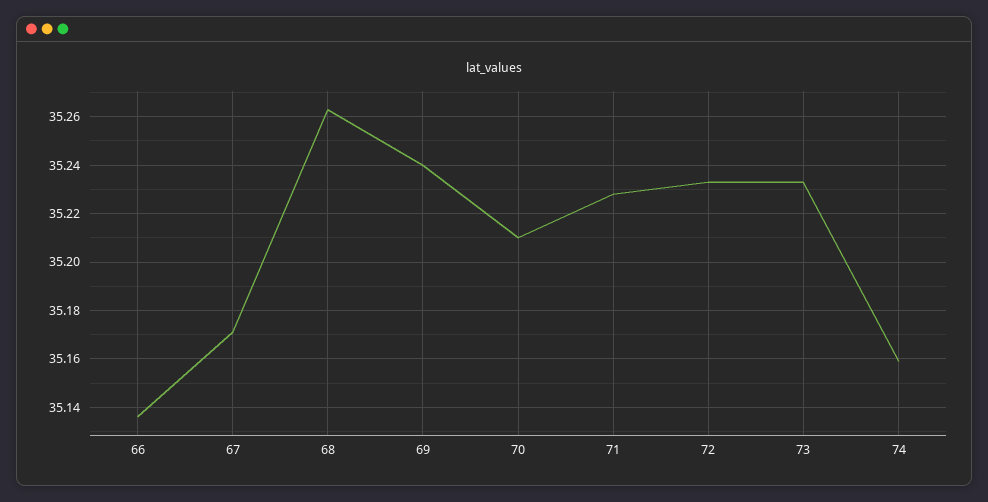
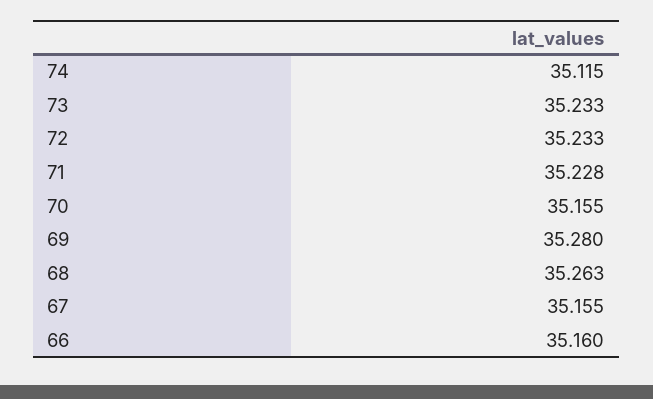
66: 35.135 -> 35.16
67: 35.17 -> 35.155
69: 35.24 -> 35.28
70: 35.21 -> 35.155
74: 35.16 -> 35.115

